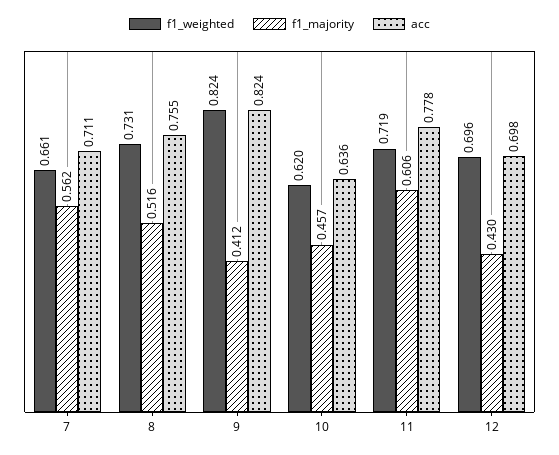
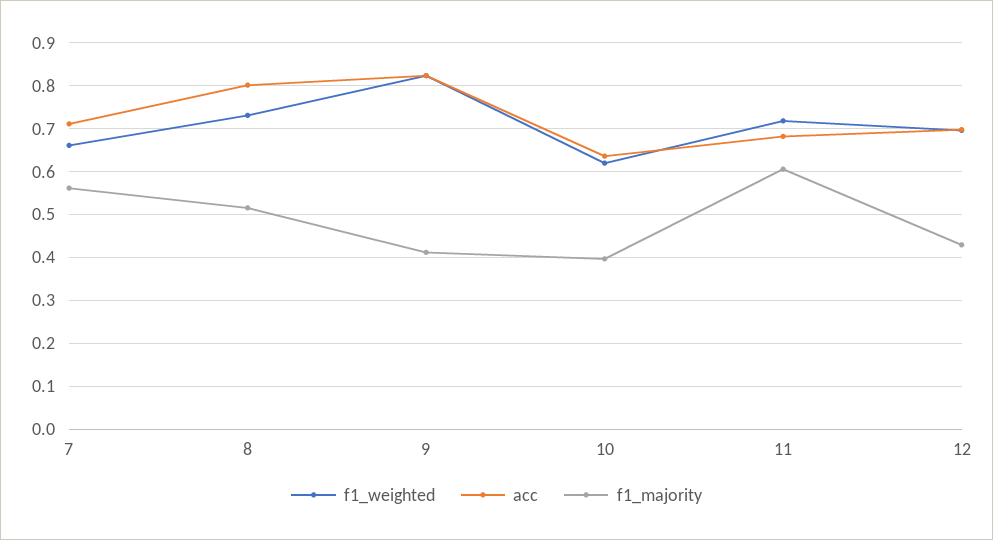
acc, 8: 0.755 -> 0.8
f1_majority, 10: 0.457 -> 0.4
acc, 11: 0.778 -> 0.68

